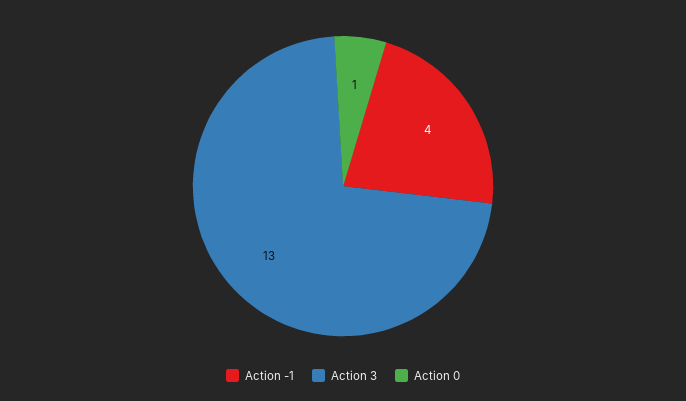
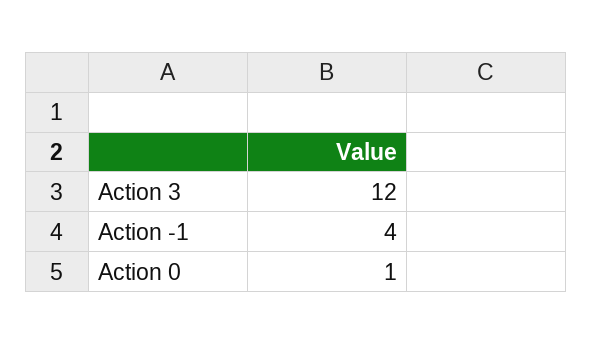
Action 3: 13 -> 12

